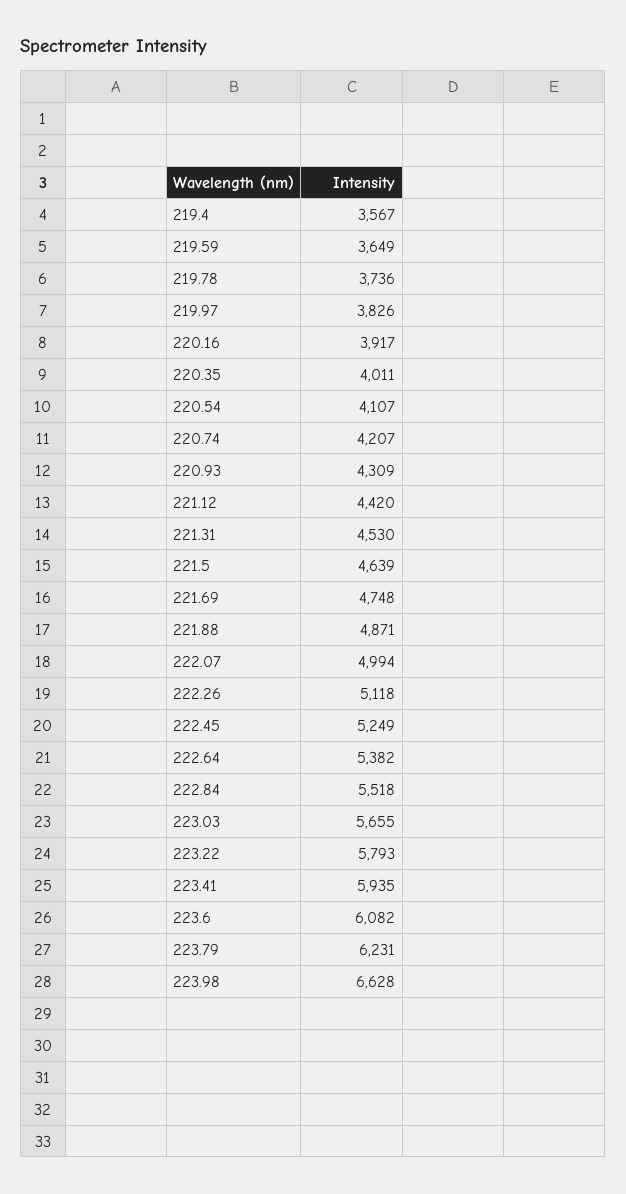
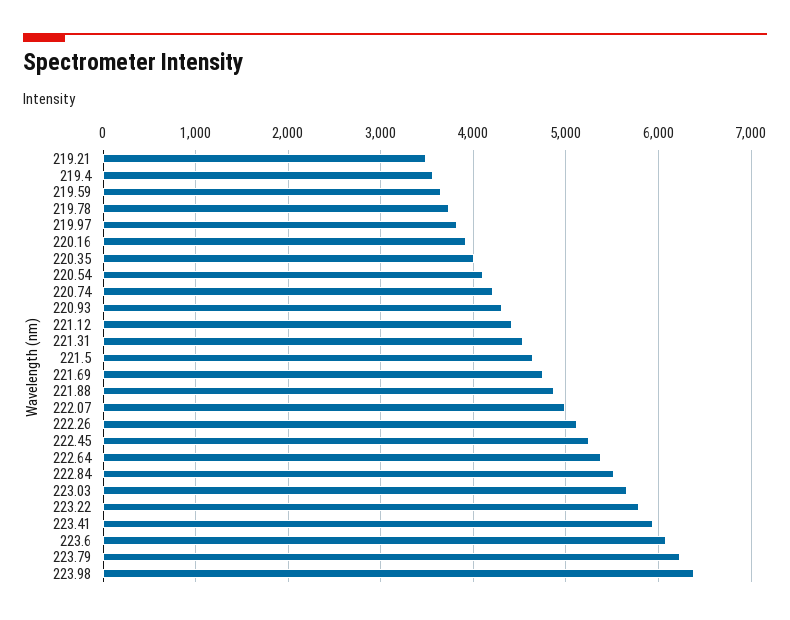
223.98: 6628 -> 6400
219.21: none -> 3500

